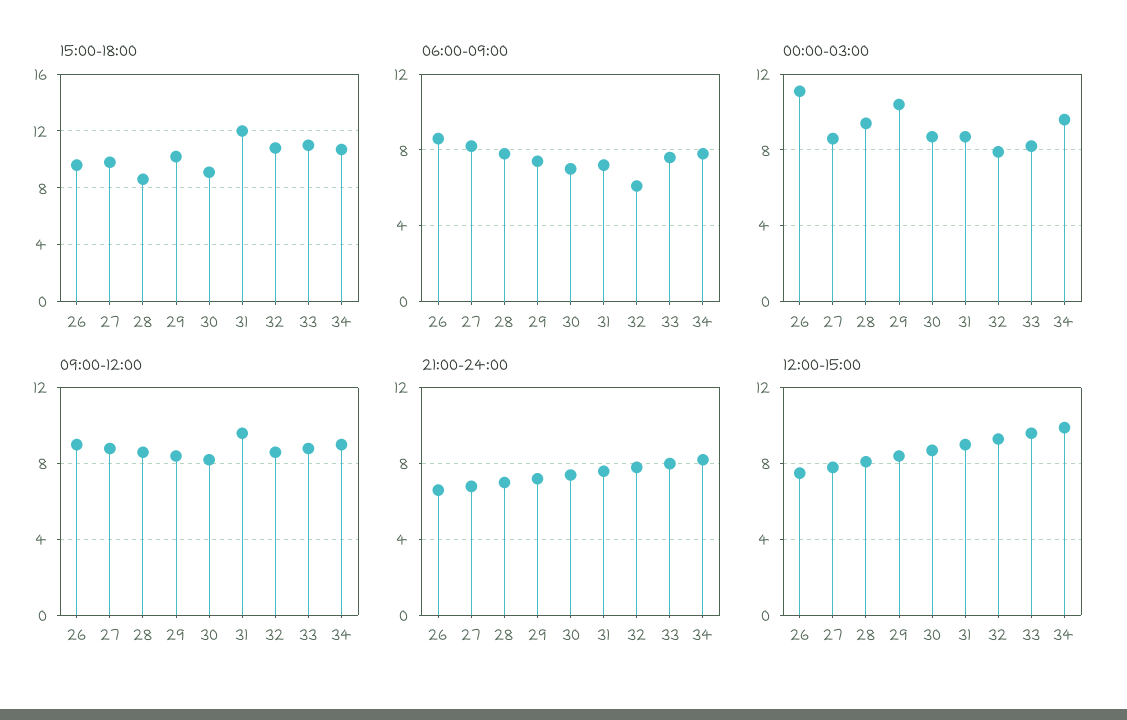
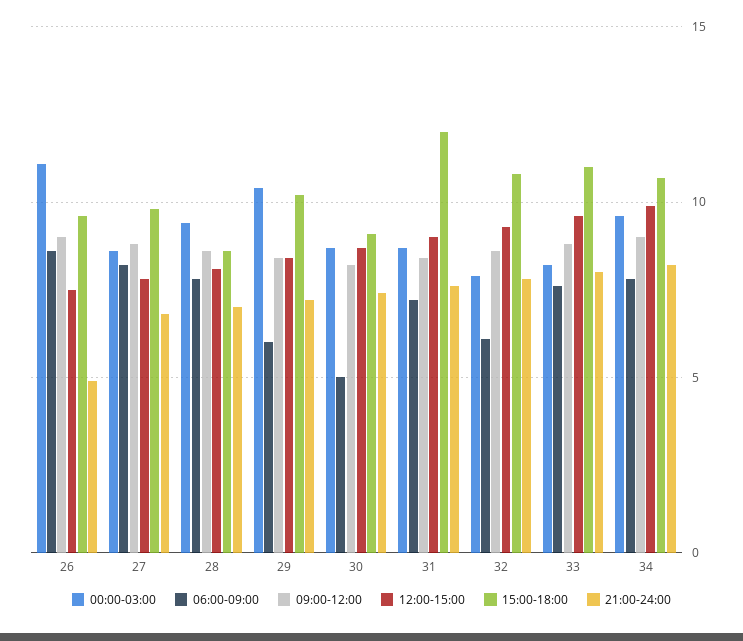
06:00-09:00, 29: 7.5 -> 6
06:00-09:00, 30: 7 -> 5
09:00-12:00, 31: 9.5 -> 8.5
21:00-24:00, 26: 6.5 -> 5

